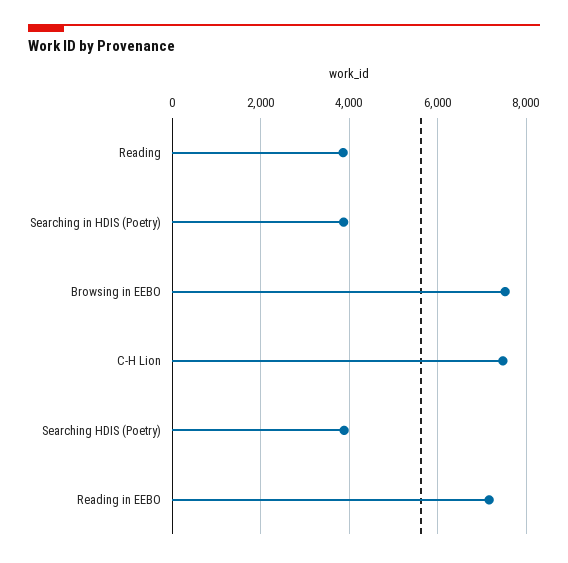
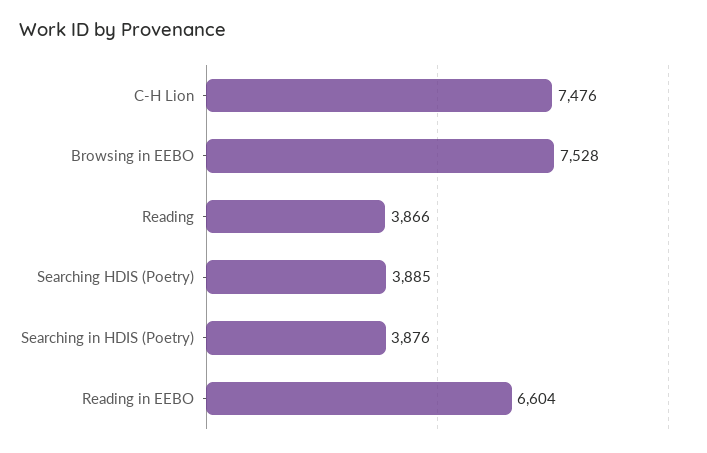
Reading in EEBO: 7200 -> 6604

